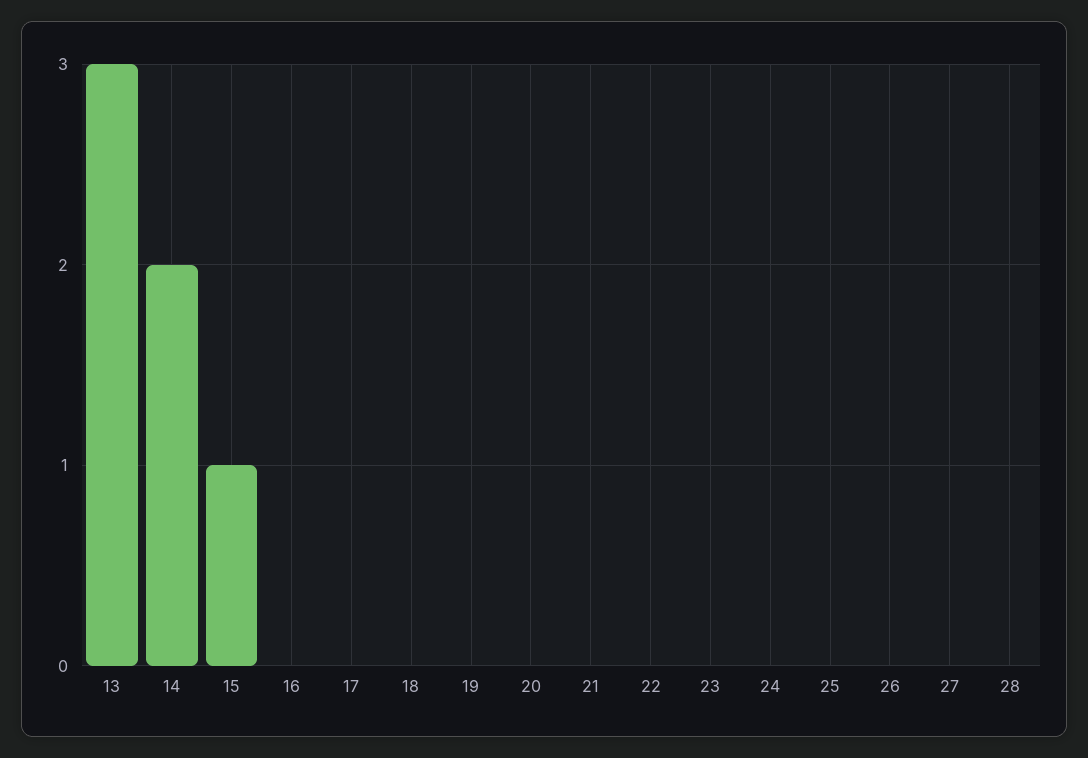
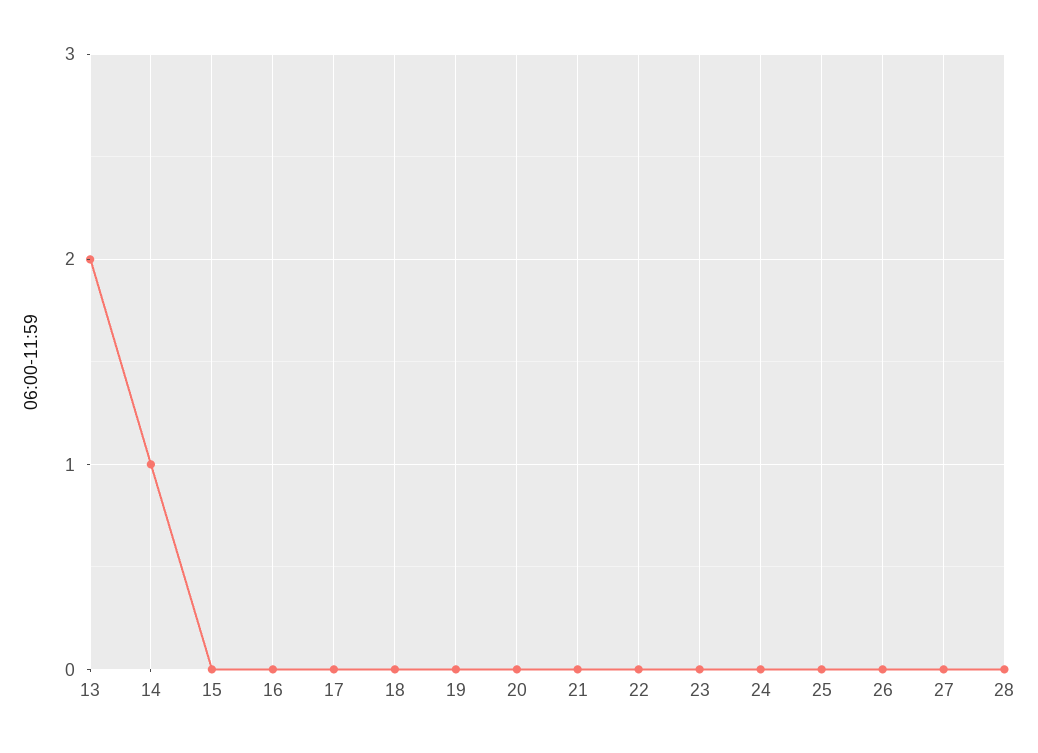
13: 3 -> 2
14: 2 -> 1
15: 1 -> 0

